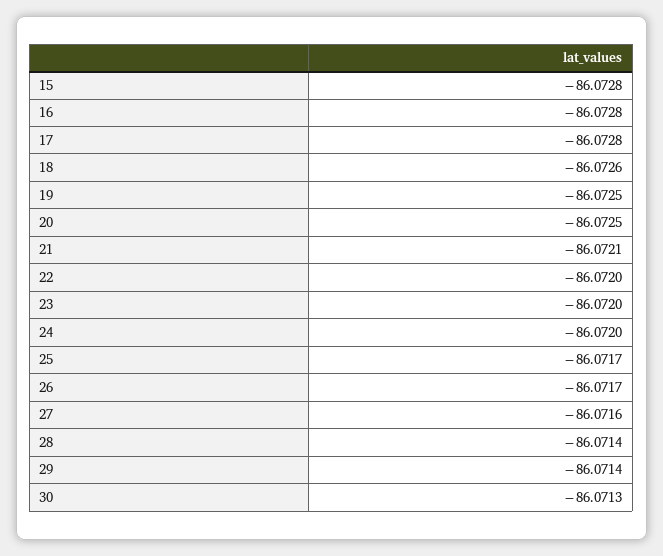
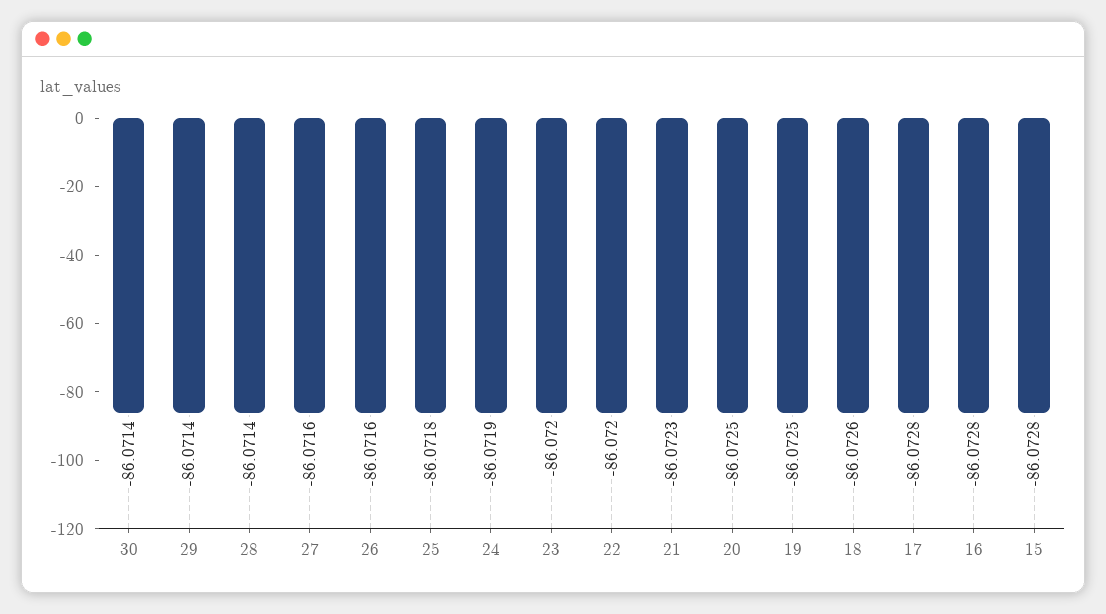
21: -86.0721 -> -86.0723
24: -86.072 -> -86.0719
25: -86.0717 -> -86.0718
26: -86.0717 -> -86.0716
30: -86.0713 -> -86.0714

